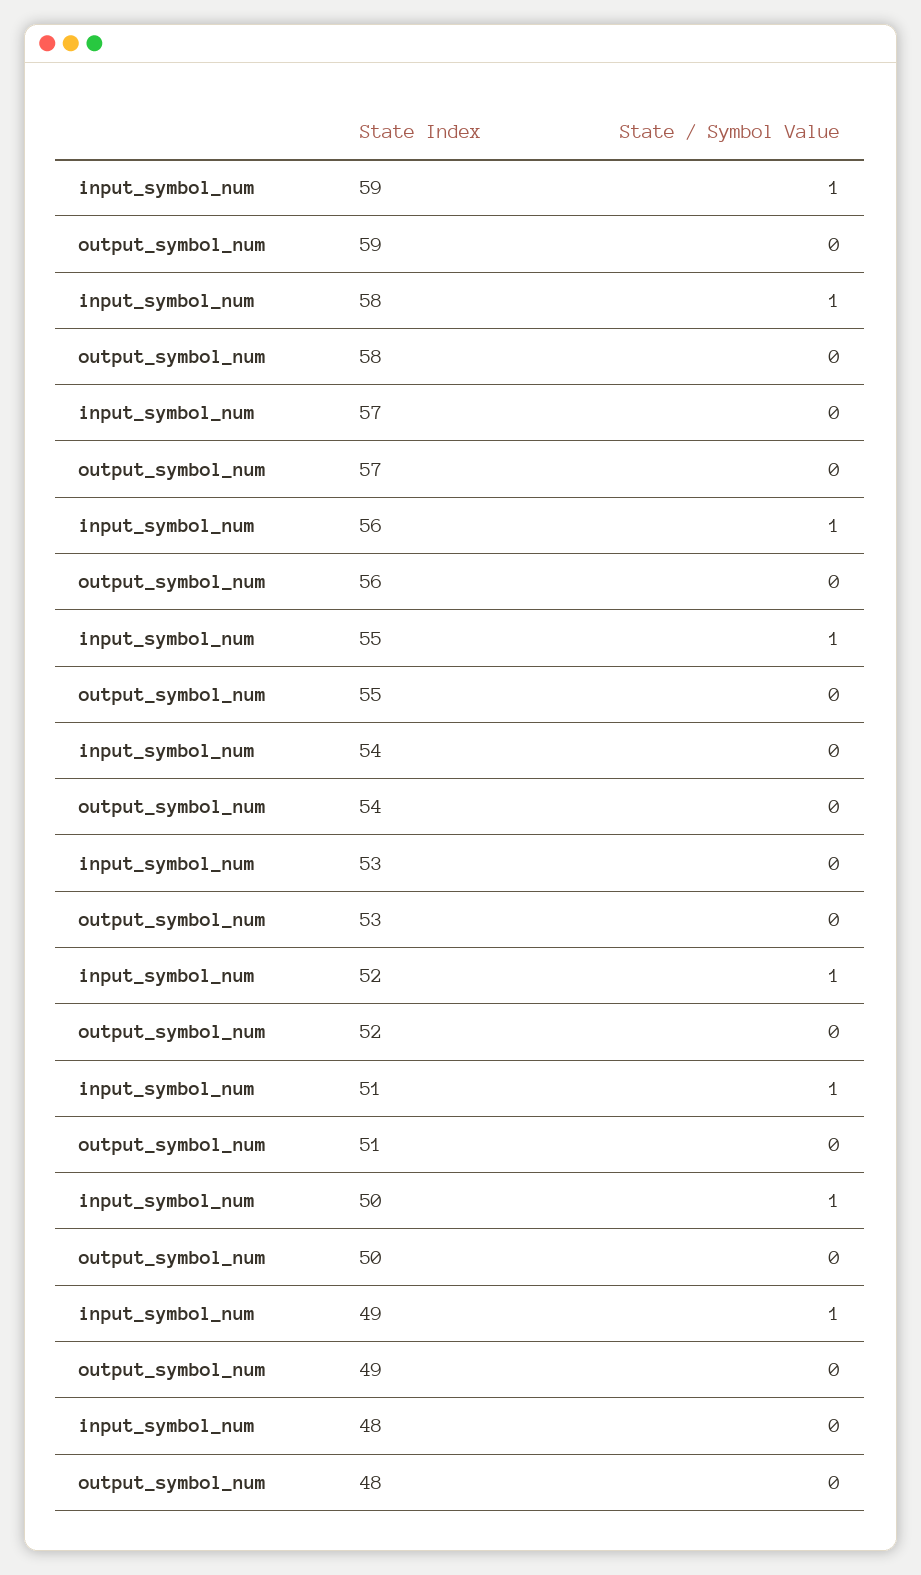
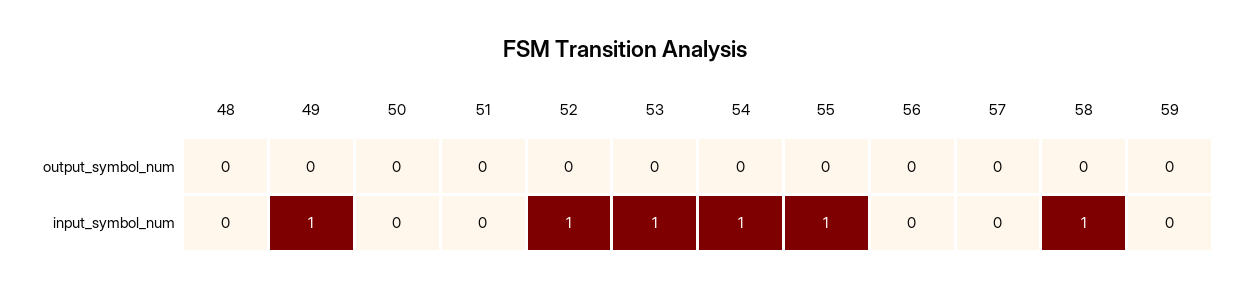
input_symbol_num, 59: 1 -> 0
input_symbol_num, 56: 1 -> 0
input_symbol_num, 54: 0 -> 1
input_symbol_num, 53: 0 -> 1
input_symbol_num, 51: 1 -> 0
input_symbol_num, 50: 1 -> 0

